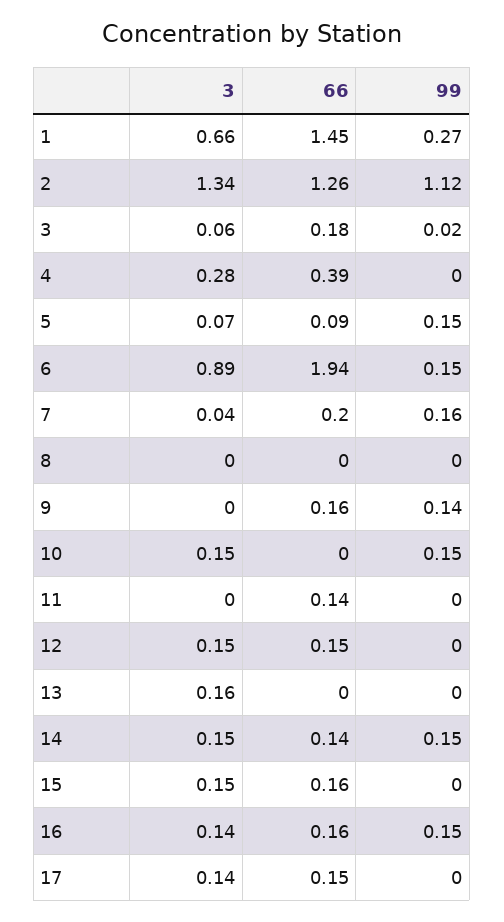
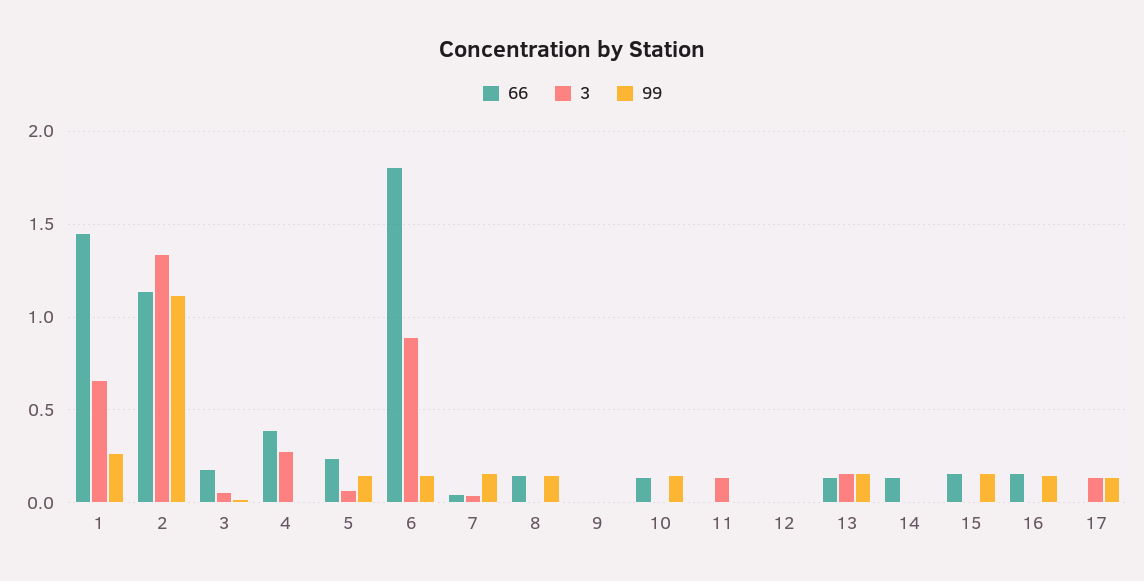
66, 2: 1.26 -> 1.15
66, 5: 0.09 -> 0.25
66, 6: 1.94 -> 1.8
66, 7: 0.2 -> 0.05
66, 8: 0 -> 0.15
99, 8: 0 -> 0.15
66, 9: 0.16 -> 0
99, 9: 0.14 -> 0
3, 10: 0.15 -> 0
66, 10: 0 -> 0.15
3, 11: 0 -> 0.15
66, 11: 0.14 -> 0
3, 12: 0.15 -> 0
66, 12: 0.15 -> 0
66, 13: 0 -> 0.15
99, 13: 0 -> 0.15
3, 14: 0.15 -> 0
99, 14: 0.15 -> 0
3, 15: 0.15 -> 0
99, 15: 0 -> 0.15
3, 16: 0.14 -> 0
66, 17: 0.15 -> 0
99, 17: 0 -> 0.15

